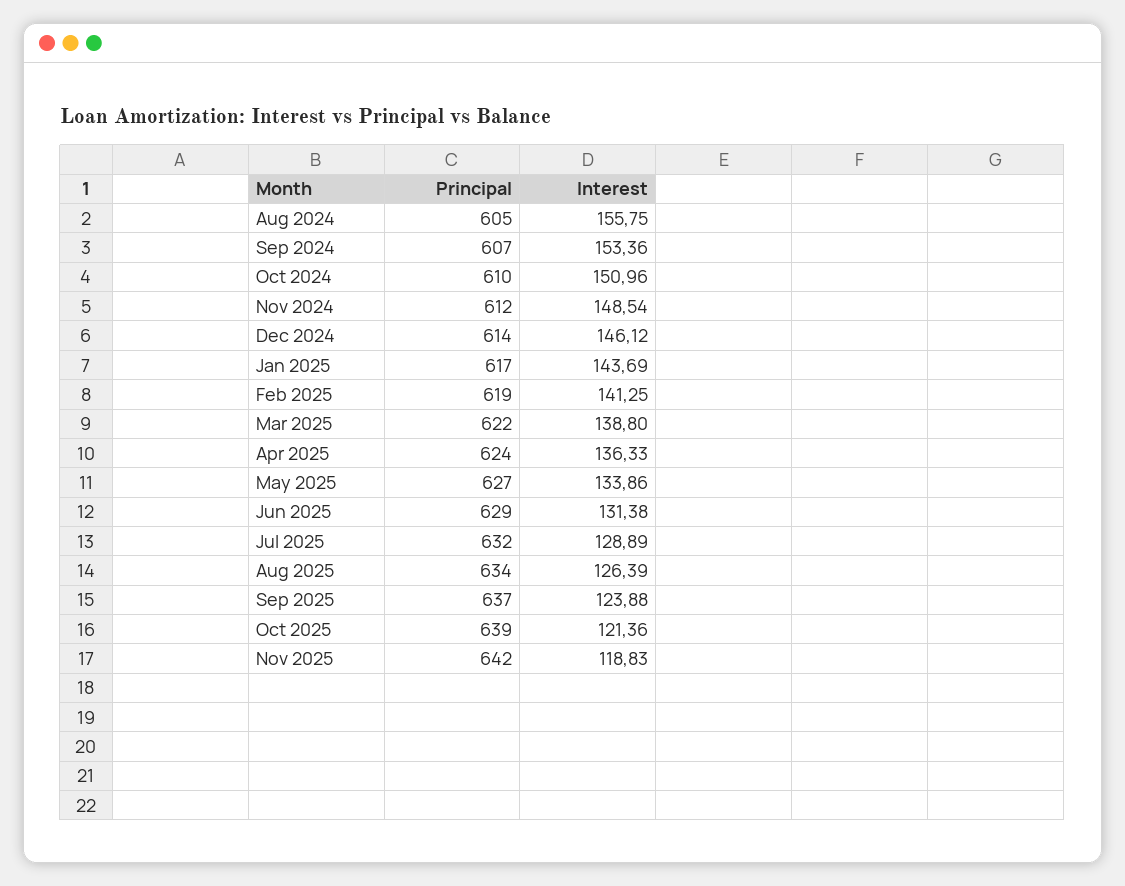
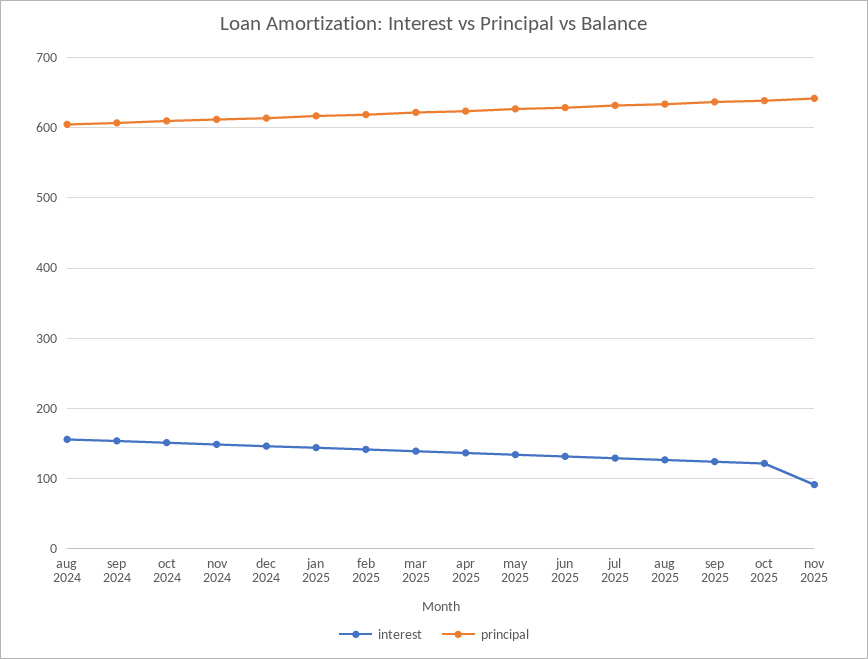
Interest, Nov 2025: 118.83 -> 90

